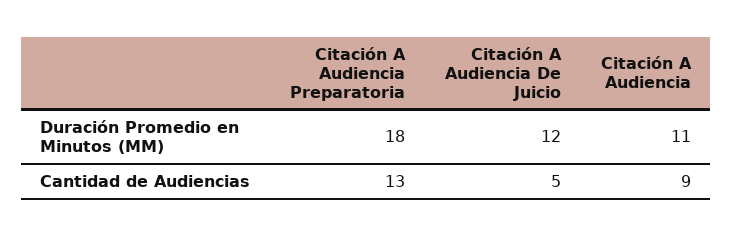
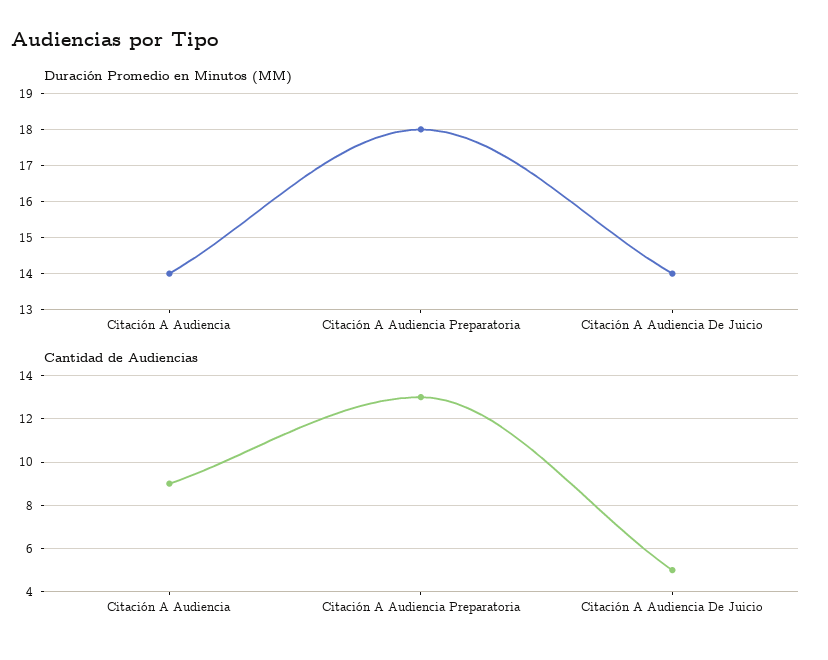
Duración Promedio en Minutos (MM), Citación A Audiencia De Juicio: 12 -> 14
Duración Promedio en Minutos (MM), Citación A Audiencia: 11 -> 14

